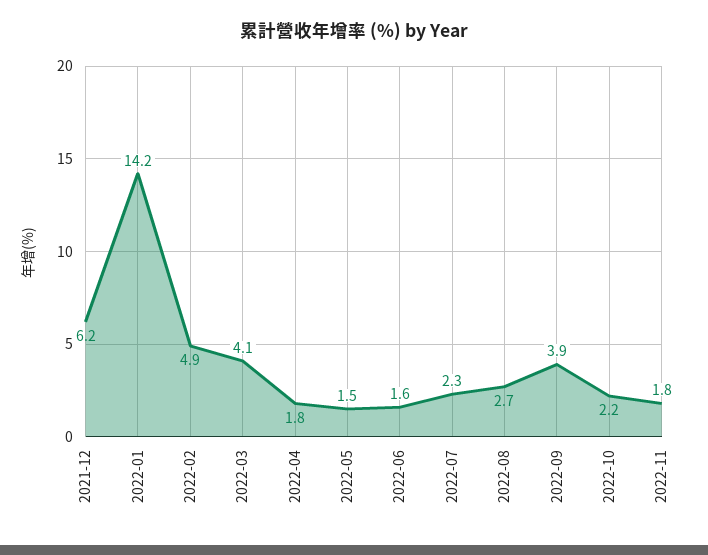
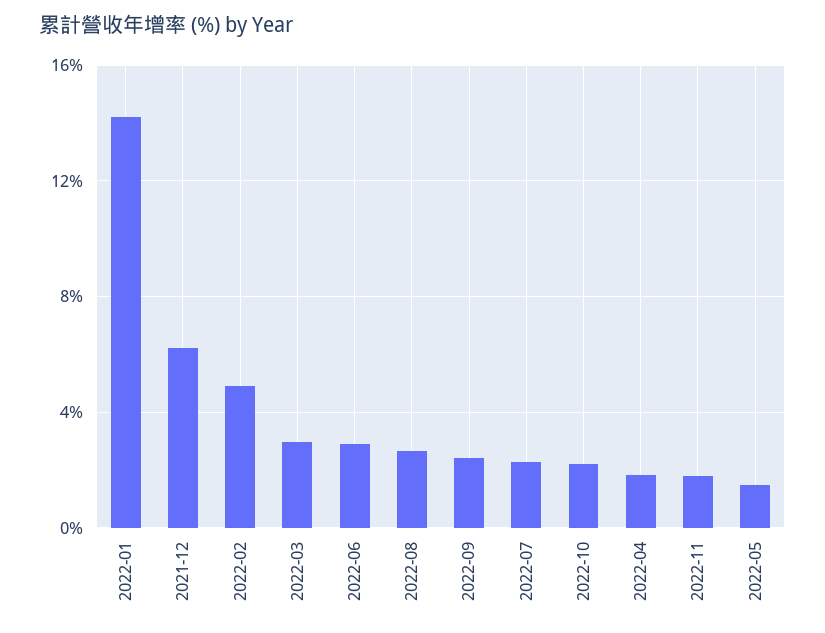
2022-03: 4.1 -> 3
2022-06: 1.6 -> 3
2022-09: 3.9 -> 2.5

